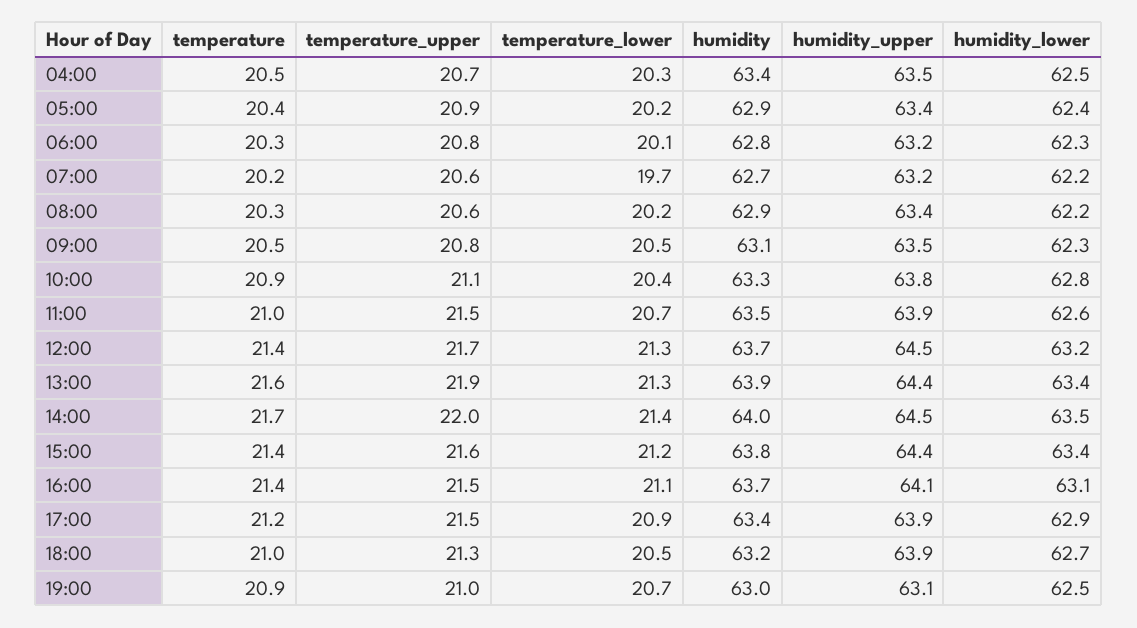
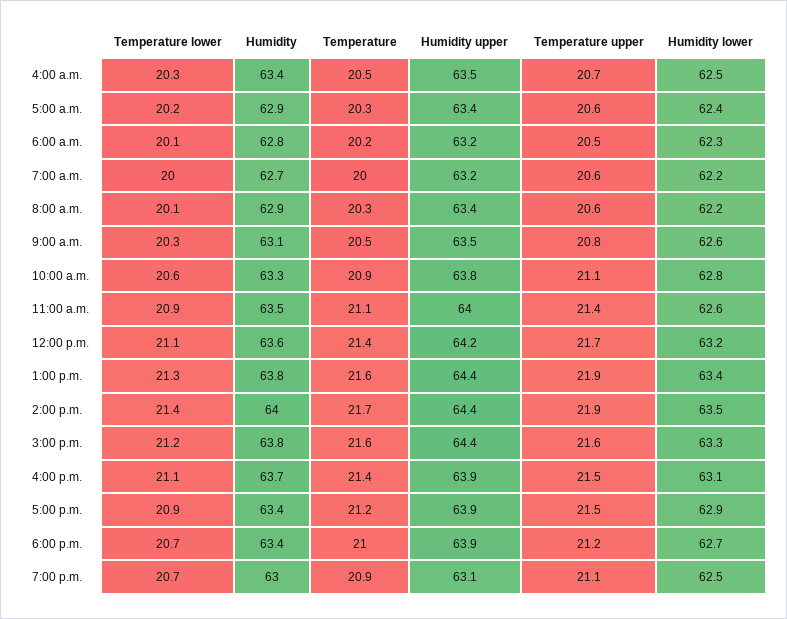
temperature, 05:00: 20.4 -> 20.3
temperature_upper, 05:00: 20.9 -> 20.6
temperature, 06:00: 20.3 -> 20.2
temperature_upper, 06:00: 20.8 -> 20.5
temperature, 07:00: 20.2 -> 20
temperature_lower, 07:00: 19.7 -> 20
temperature_lower, 08:00: 20.2 -> 20.1
temperature_lower, 09:00: 20.5 -> 20.3
humidity_lower, 09:00: 62.3 -> 62.6
temperature_lower, 10:00: 20.4 -> 20.6
temperature, 11:00: 21 -> 21.1
temperature_upper, 11:00: 21.5 -> 21.4
temperature_lower, 11:00: 20.7 -> 20.9
humidity_upper, 11:00: 63.9 -> 64
temperature_lower, 12:00: 21.3 -> 21.1
humidity, 12:00: 63.7 -> 63.6
humidity_upper, 12:00: 64.5 -> 64.2
humidity, 13:00: 63.9 -> 63.8
temperature_upper, 14:00: 22 -> 21.9
humidity_upper, 14:00: 64.5 -> 64.4
temperature, 15:00: 21.4 -> 21.6
humidity_lower, 15:00: 63.4 -> 63.3
humidity_upper, 16:00: 64.1 -> 63.9
temperature_upper, 18:00: 21.3 -> 21.2
temperature_lower, 18:00: 20.5 -> 20.7
humidity, 18:00: 63.2 -> 63.4
temperature_upper, 19:00: 21 -> 21.1

